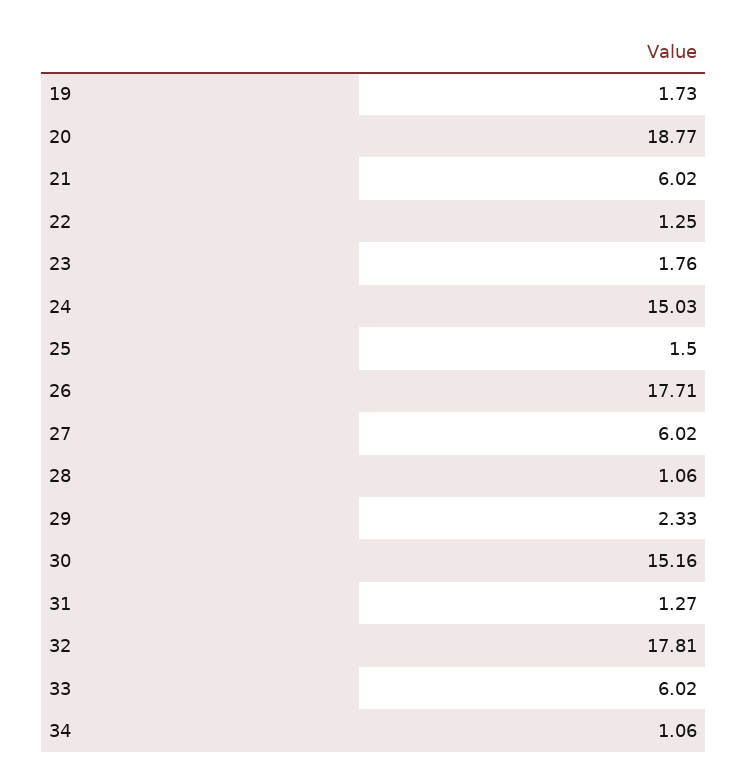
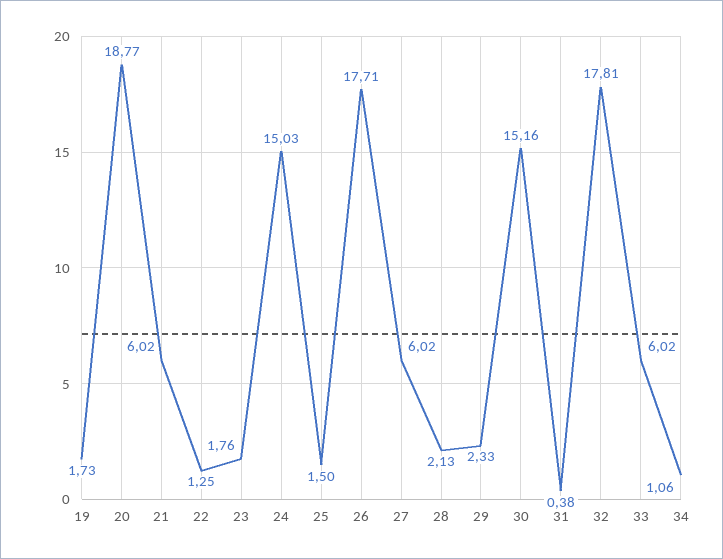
28: 1.06 -> 2.13
31: 1.27 -> 0.38

